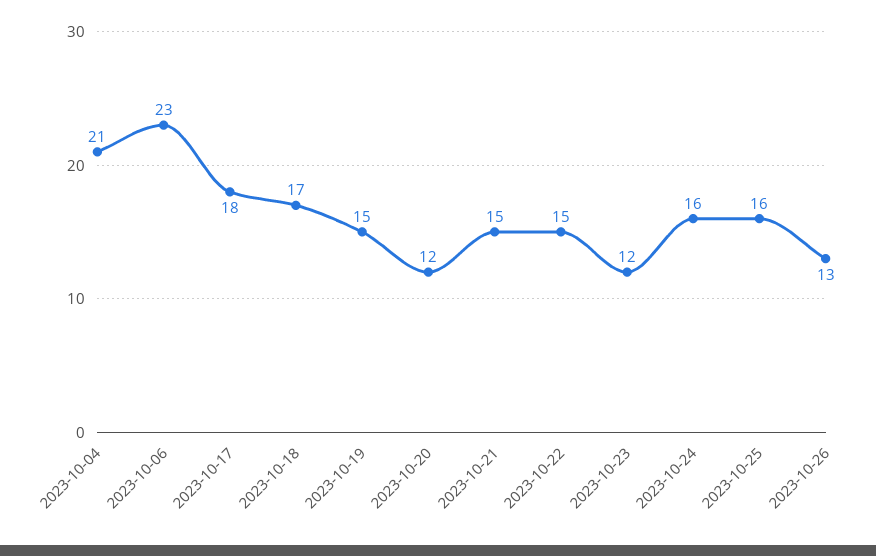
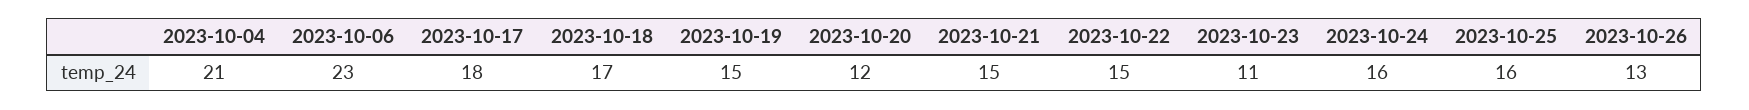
2023-10-23: 12 -> 11

